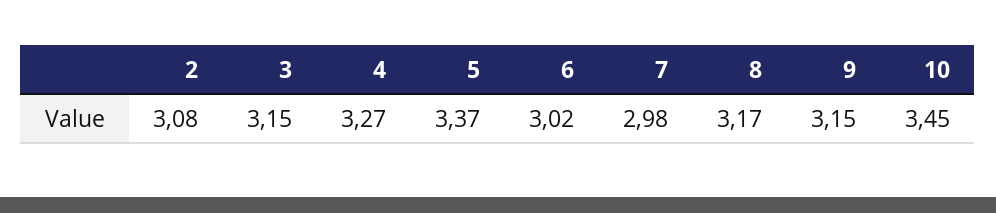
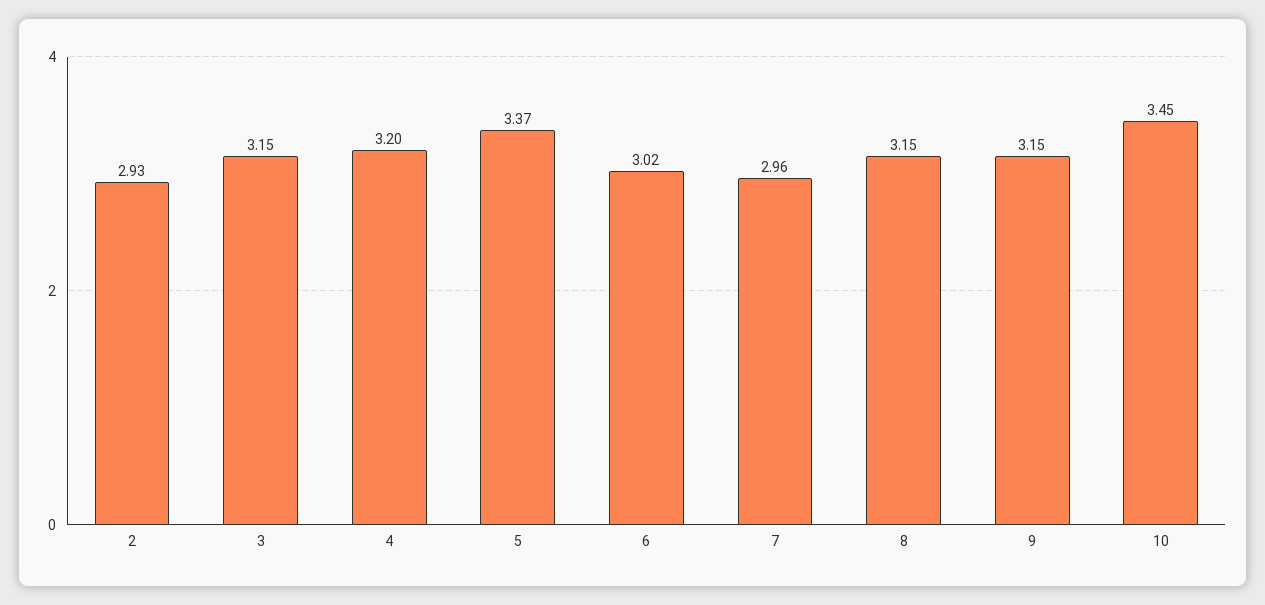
2: 3.08 -> 2.93
4: 3.27 -> 3.2
7: 2.98 -> 2.96
8: 3.17 -> 3.15

